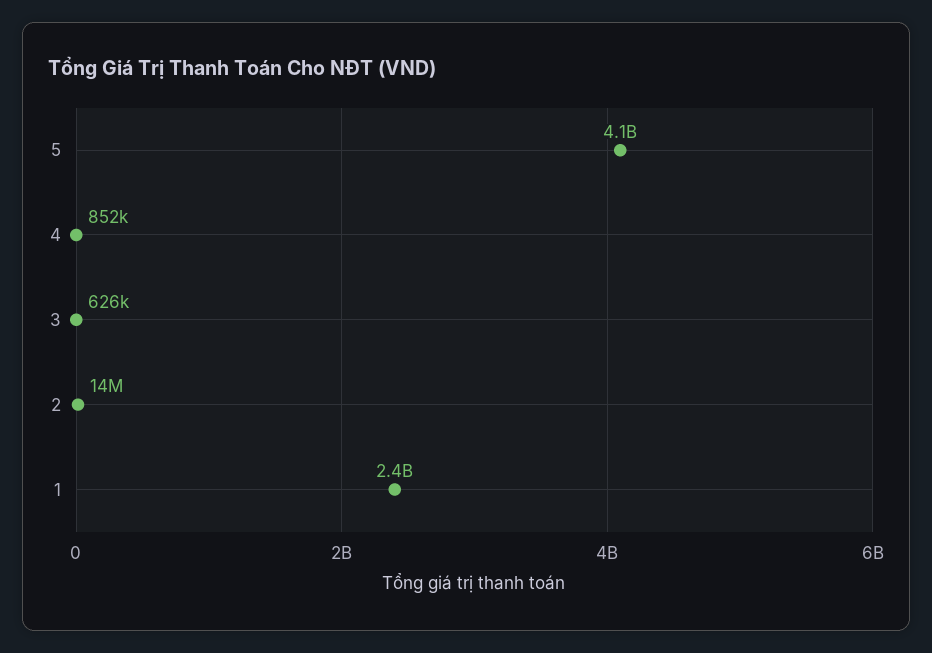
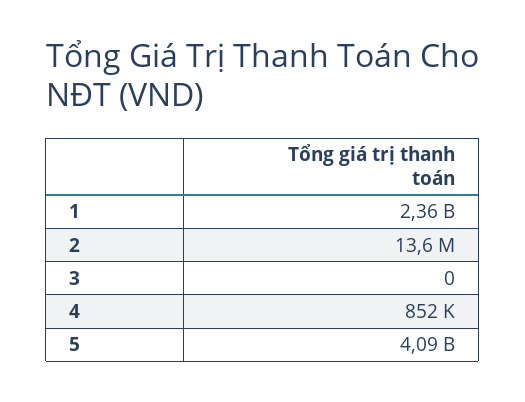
3: 626000 -> 0

